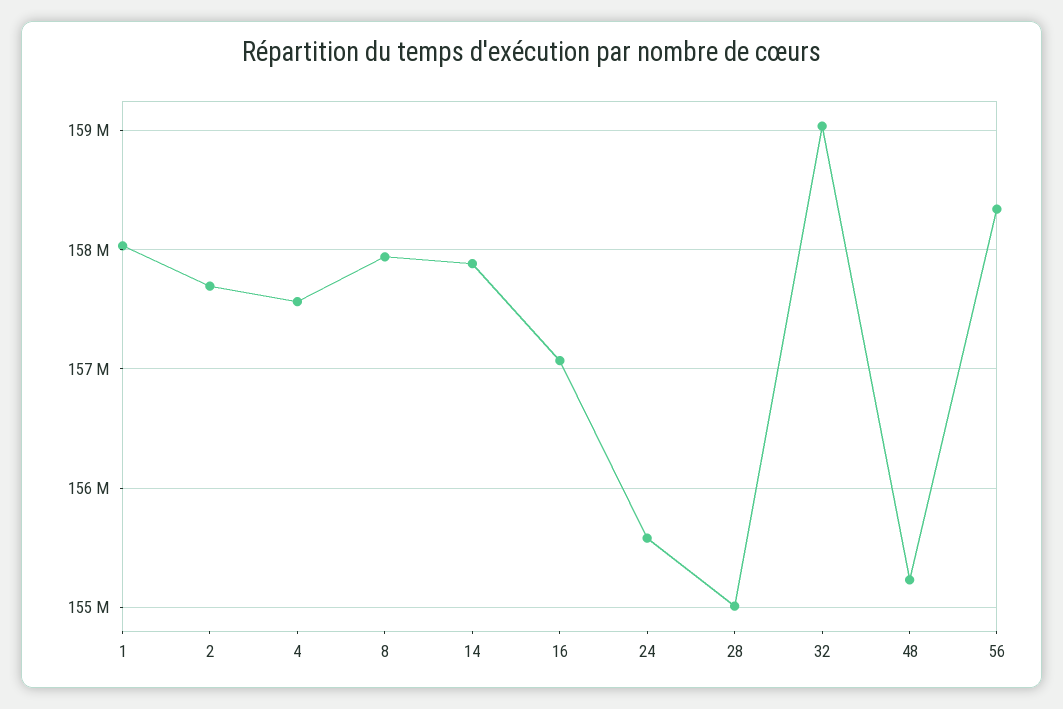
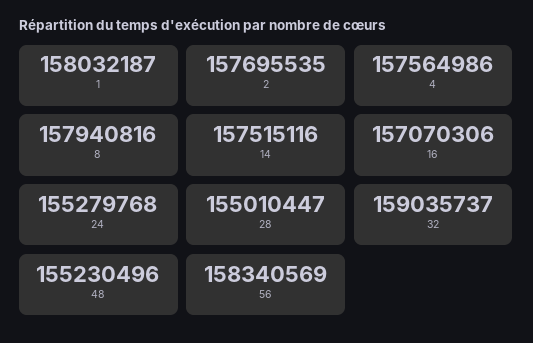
14: 157900000 -> 157515116
24: 155600000 -> 155279768

